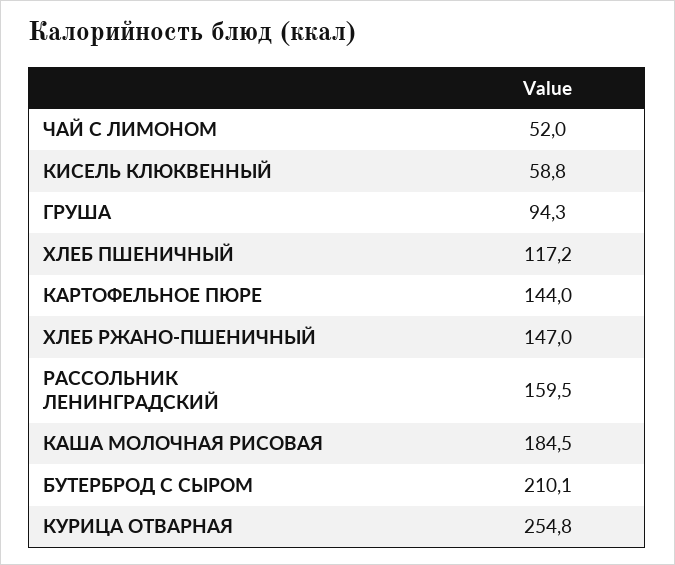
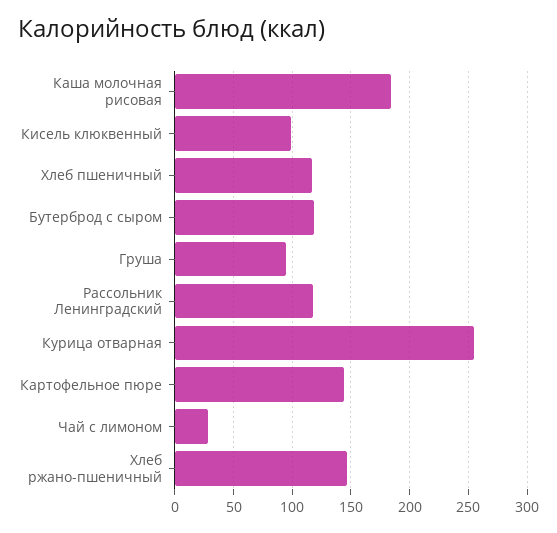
ЧАЙ С ЛИМОНОМ: 52 -> 30
КИСЕЛЬ КЛЮКВЕННЫЙ: 58.8 -> 100
РАССОЛЬНИК ЛЕНИНГРАДСКИЙ: 159.5 -> 120
БУТЕРБРОД С СЫРОМ: 210.1 -> 120

